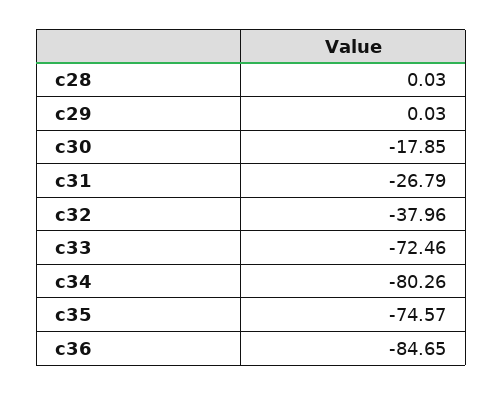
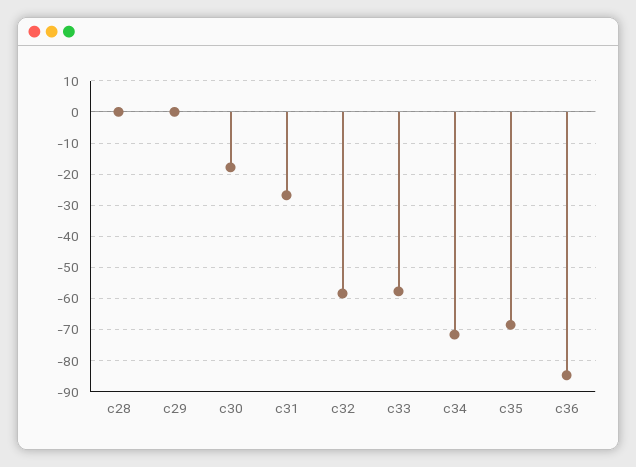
c32: -37.96 -> -58
c33: -72.46 -> -58
c34: -80.26 -> -72
c35: -74.57 -> -68

